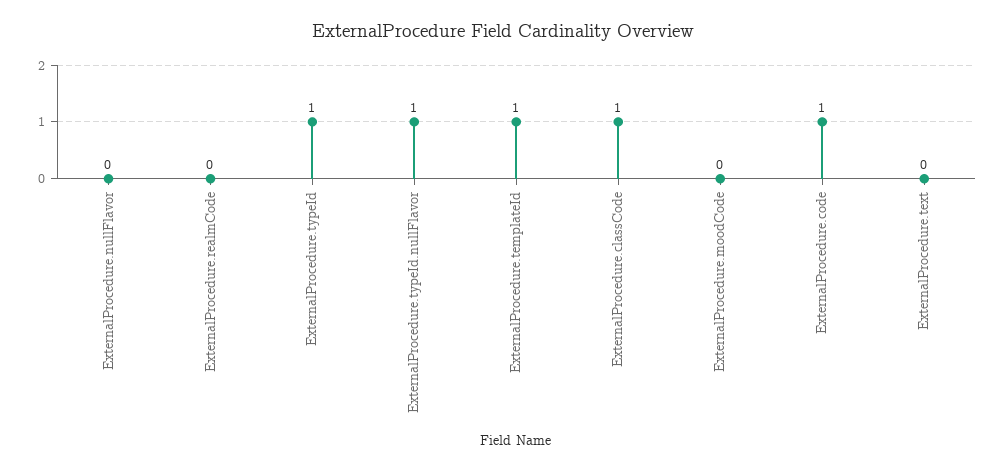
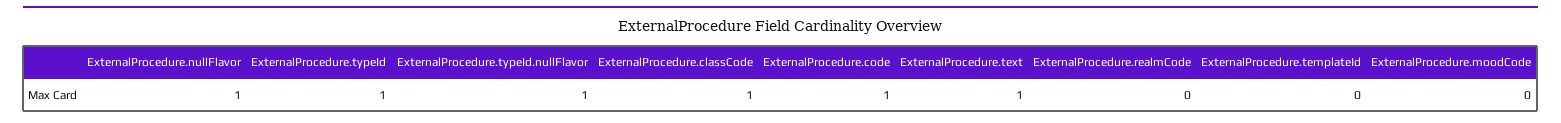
ExternalProcedure.nullFlavor: 0 -> 1
ExternalProcedure.templateId: 1 -> 0
ExternalProcedure.text: 0 -> 1

